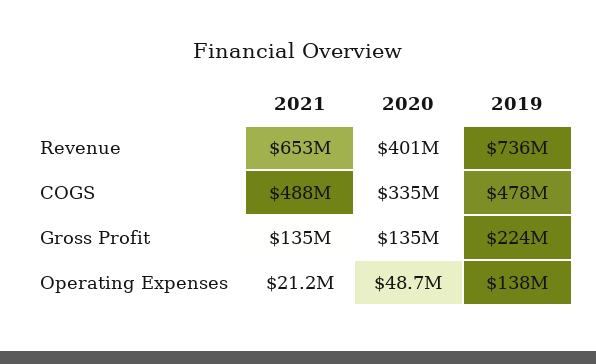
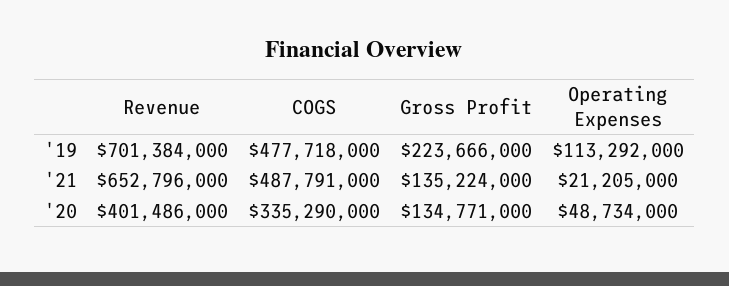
2019, Revenue: 736000000 -> 701384000
2019, Operating Expenses: 138000000 -> 113292000

